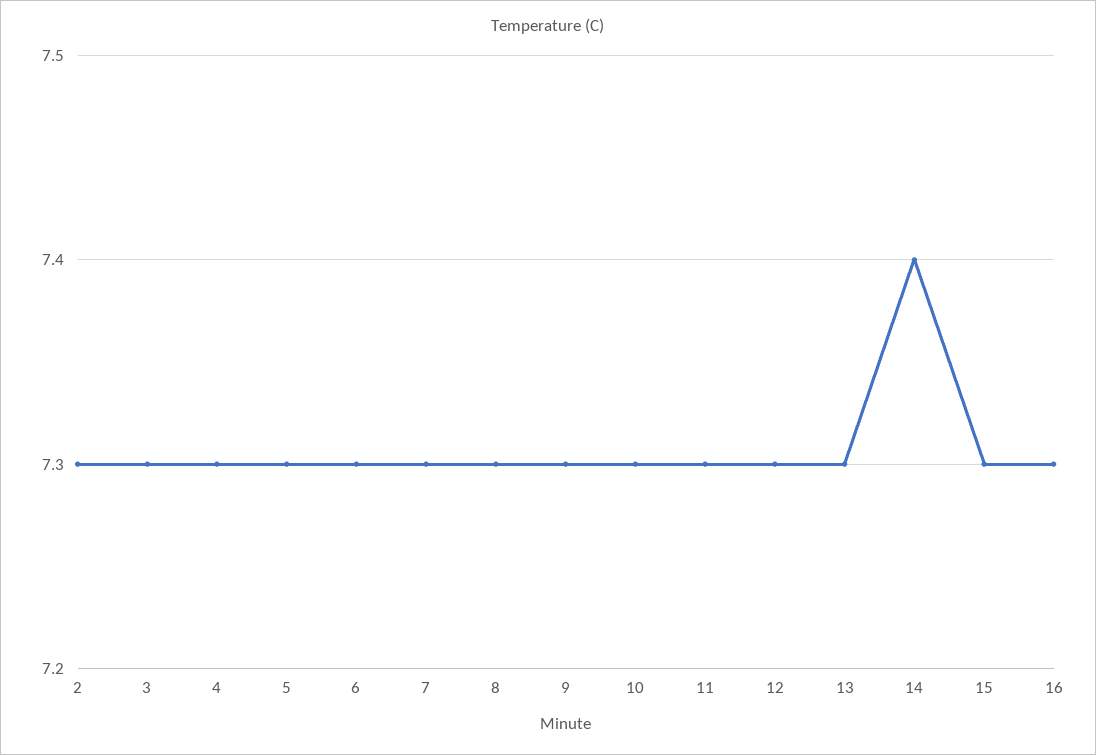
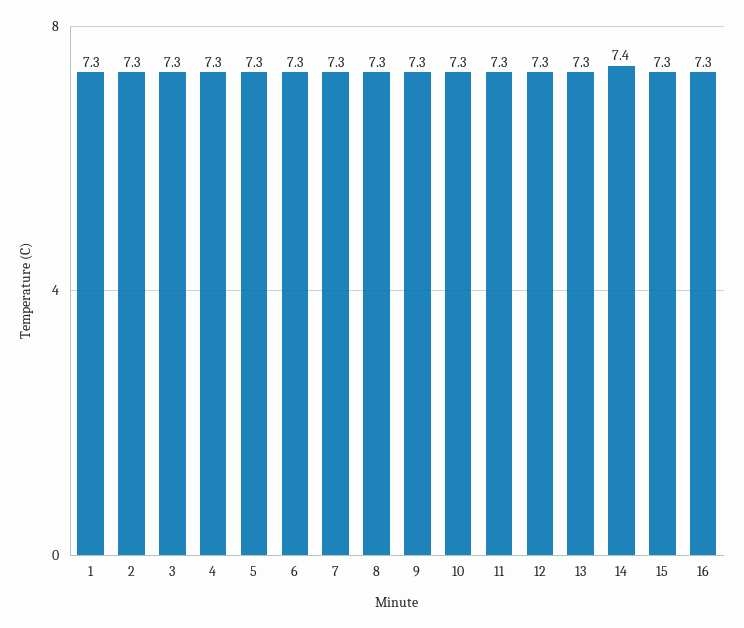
1: none -> 7.3

